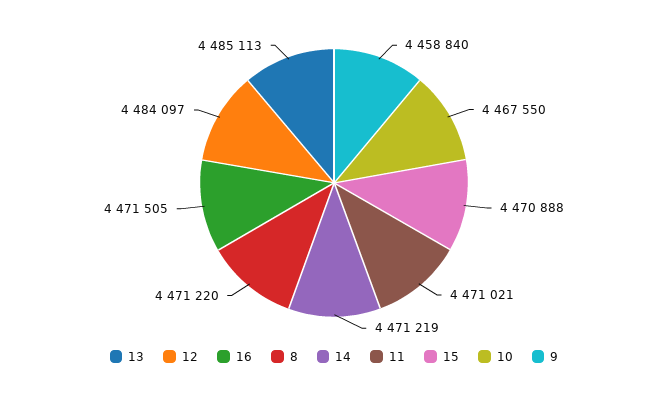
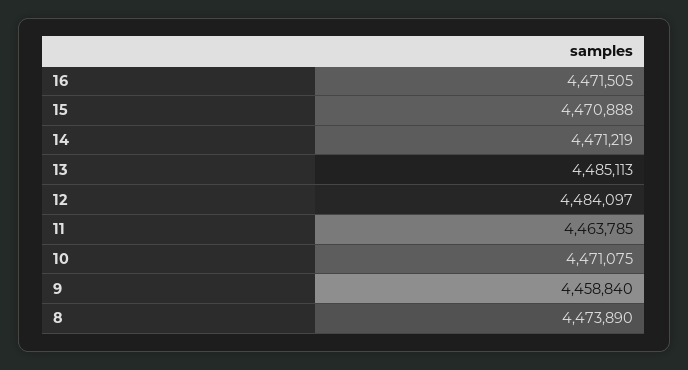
8: 4471220 -> 4473890
11: 4471021 -> 4463785
10: 4467550 -> 4471075

